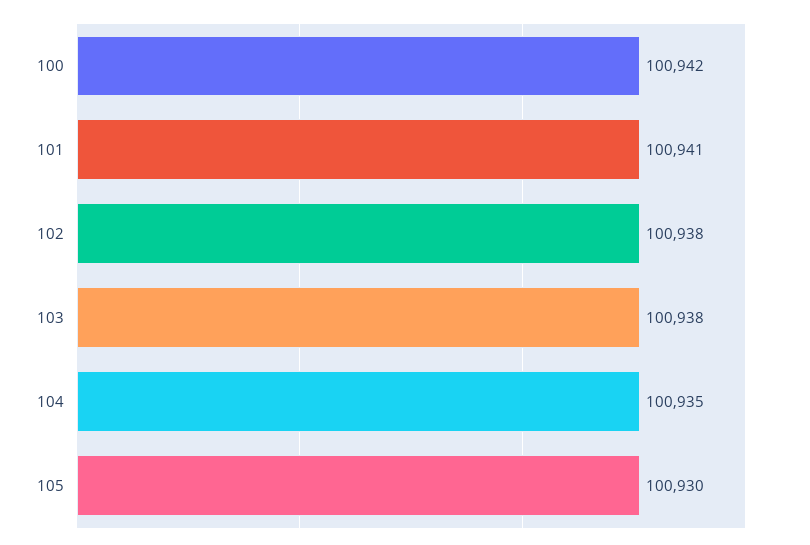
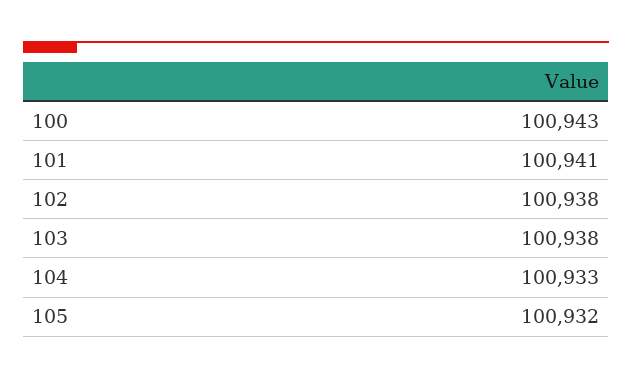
100: 100942 -> 100943
104: 100935 -> 100933
105: 100930 -> 100932

